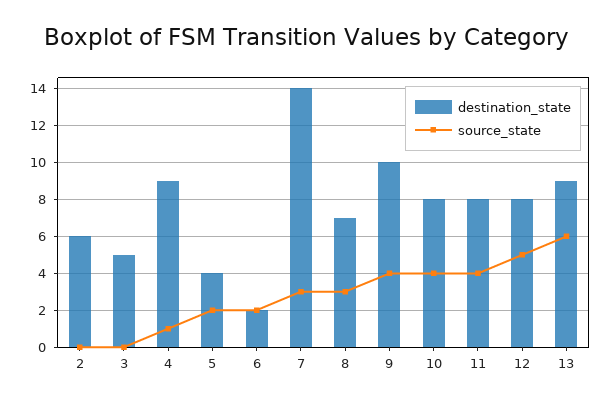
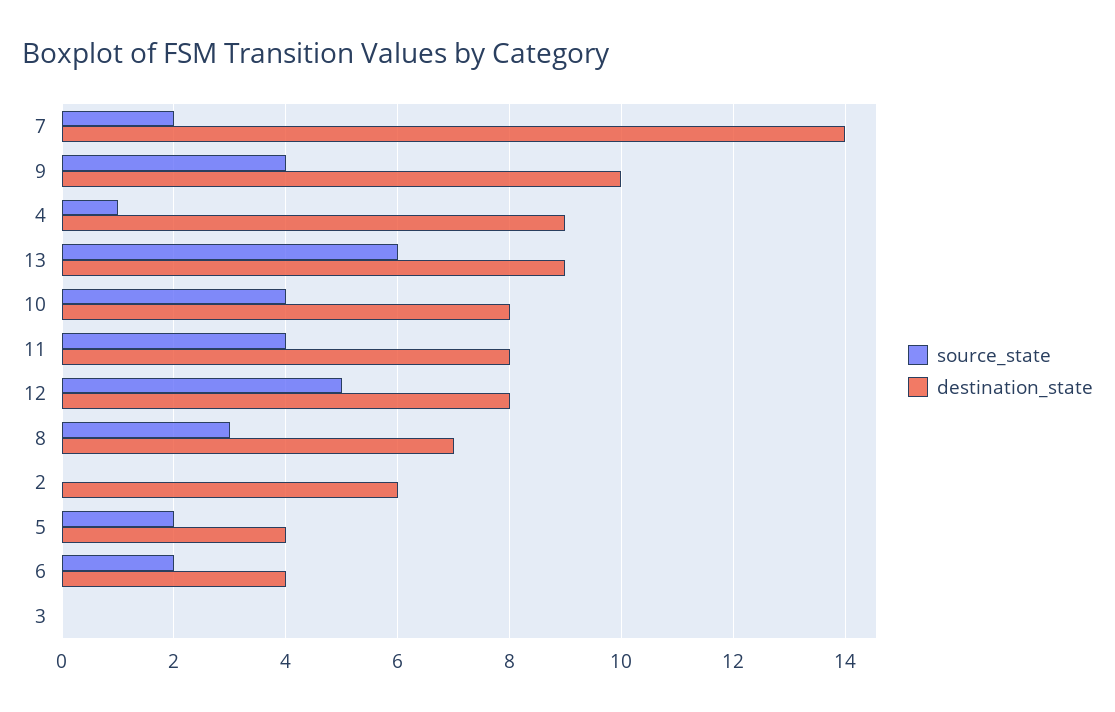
destination_state, 3: 5 -> 0
destination_state, 6: 2 -> 4
source_state, 7: 3 -> 2

